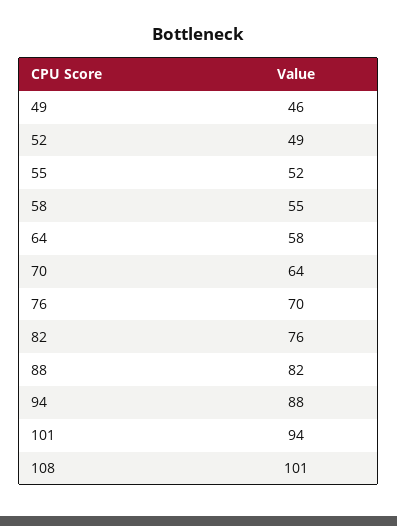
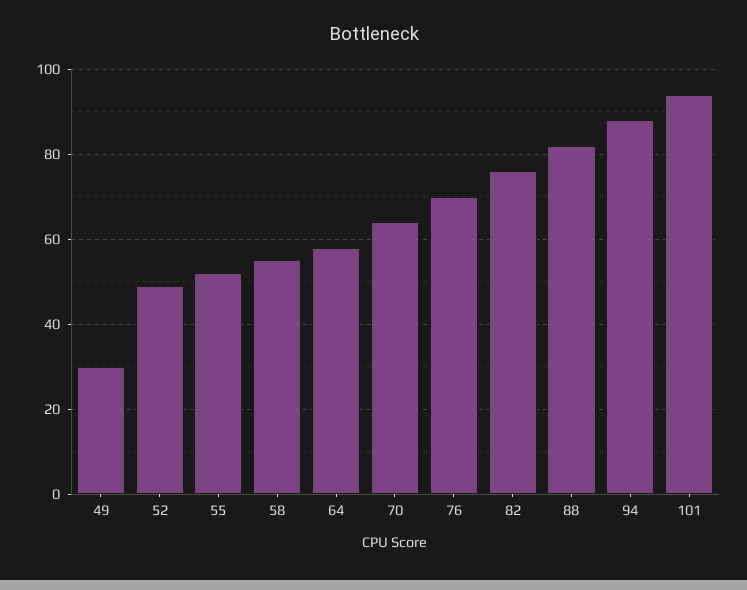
49: 46 -> 30
108: 101 -> none

